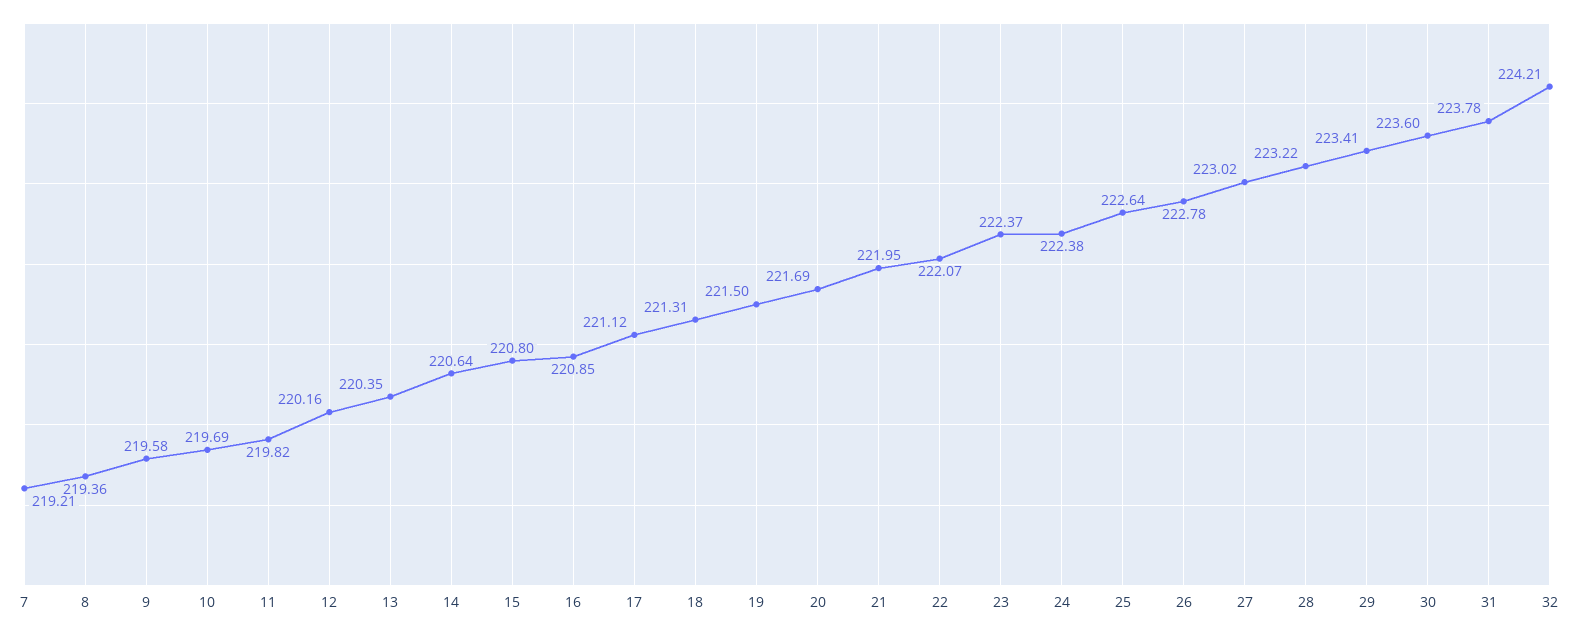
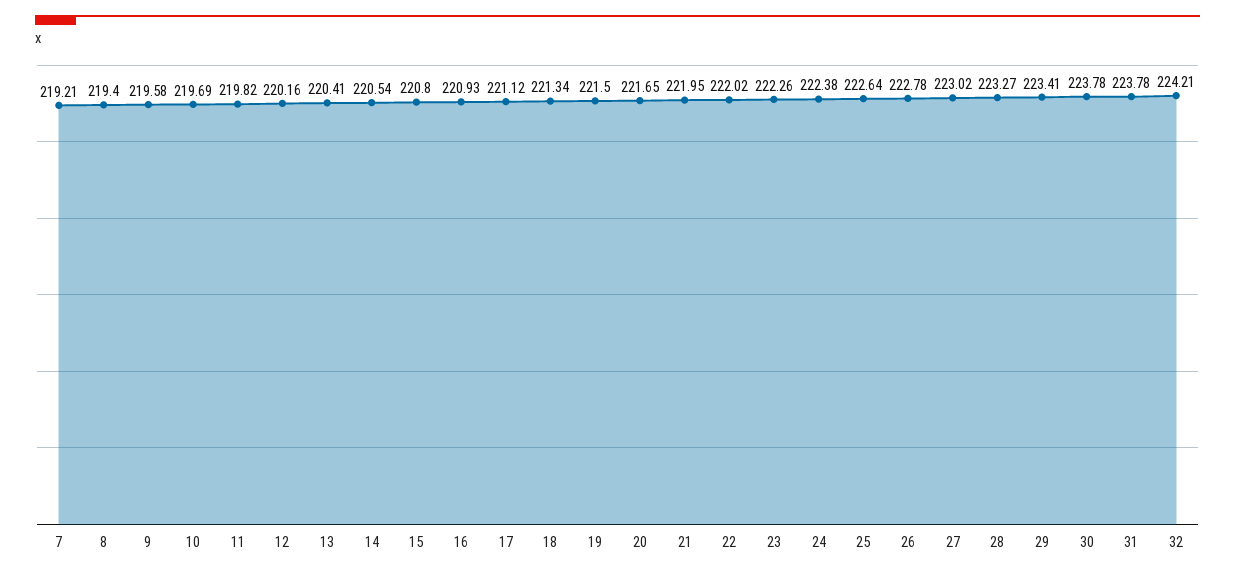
8: 219.36 -> 219.4
13: 220.35 -> 220.41
14: 220.64 -> 220.54
16: 220.85 -> 220.93
18: 221.31 -> 221.34
20: 221.69 -> 221.65
22: 222.07 -> 222.02
23: 222.37 -> 222.26
28: 223.22 -> 223.27
30: 223.6 -> 223.78

